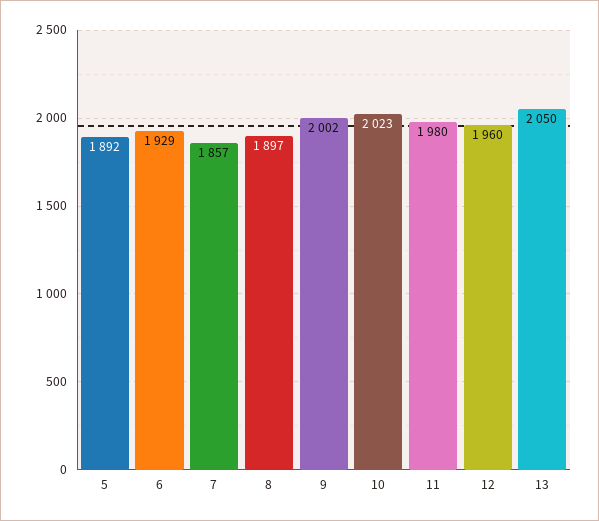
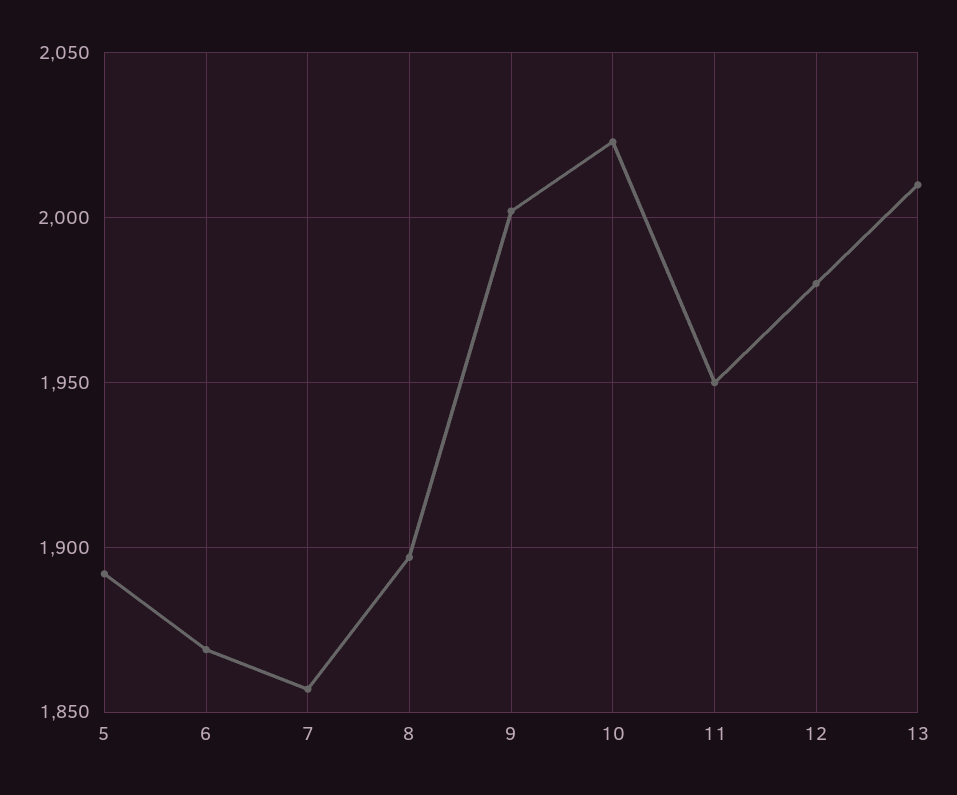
6: 1929 -> 1870
11: 1980 -> 1950
12: 1960 -> 1980
13: 2050 -> 2010

